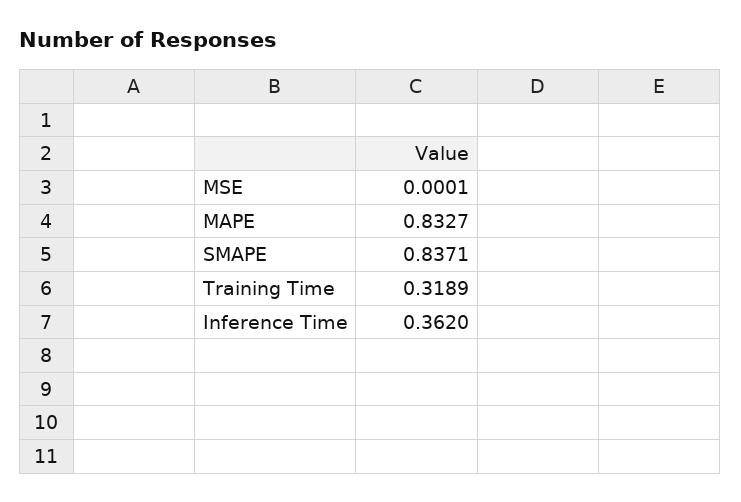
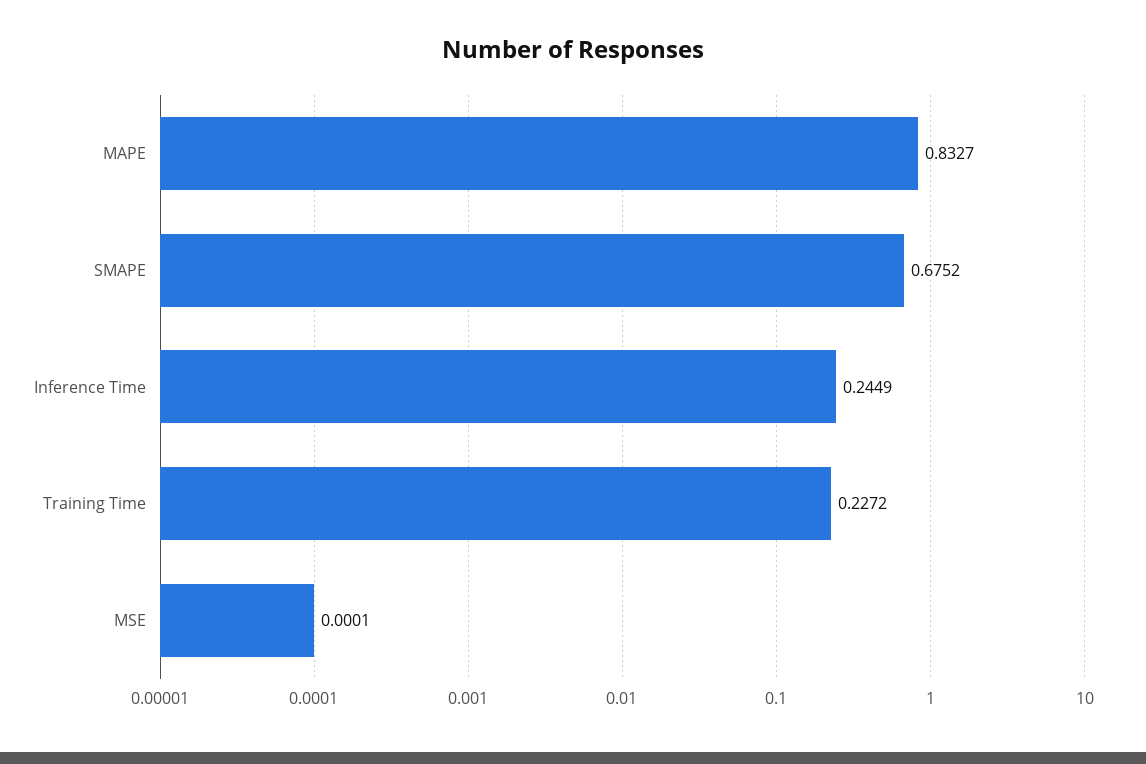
SMAPE: 0.8371 -> 0.6752
Training Time: 0.3189 -> 0.2272
Inference Time: 0.362 -> 0.2449

